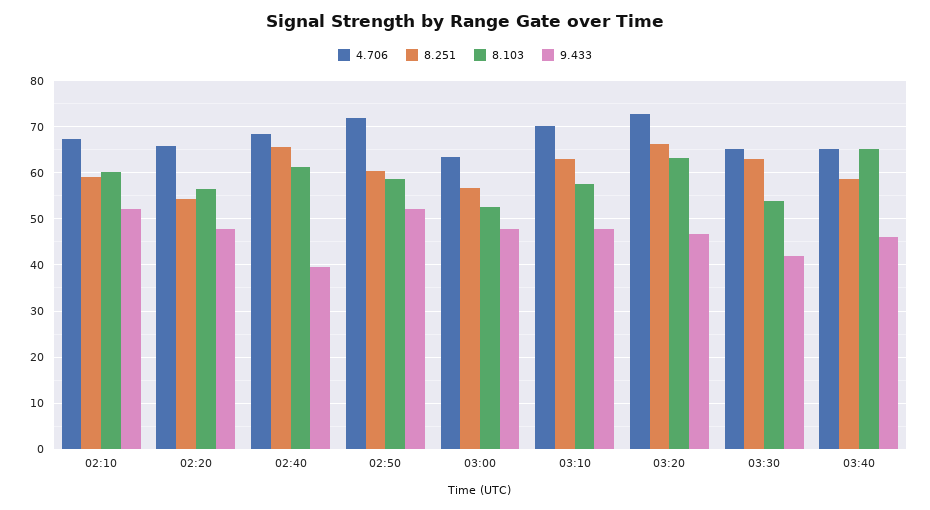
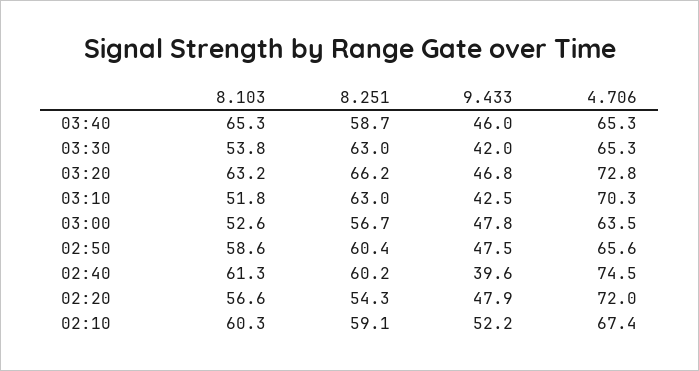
4.706, 02:20: 66 -> 72
4.706, 02:40: 68 -> 74.5
8.251, 02:40: 66 -> 60.2
4.706, 02:50: 72 -> 65.6
9.433, 02:50: 52 -> 47.5
8.103, 03:10: 58 -> 51.8
9.433, 03:10: 48 -> 42.5

